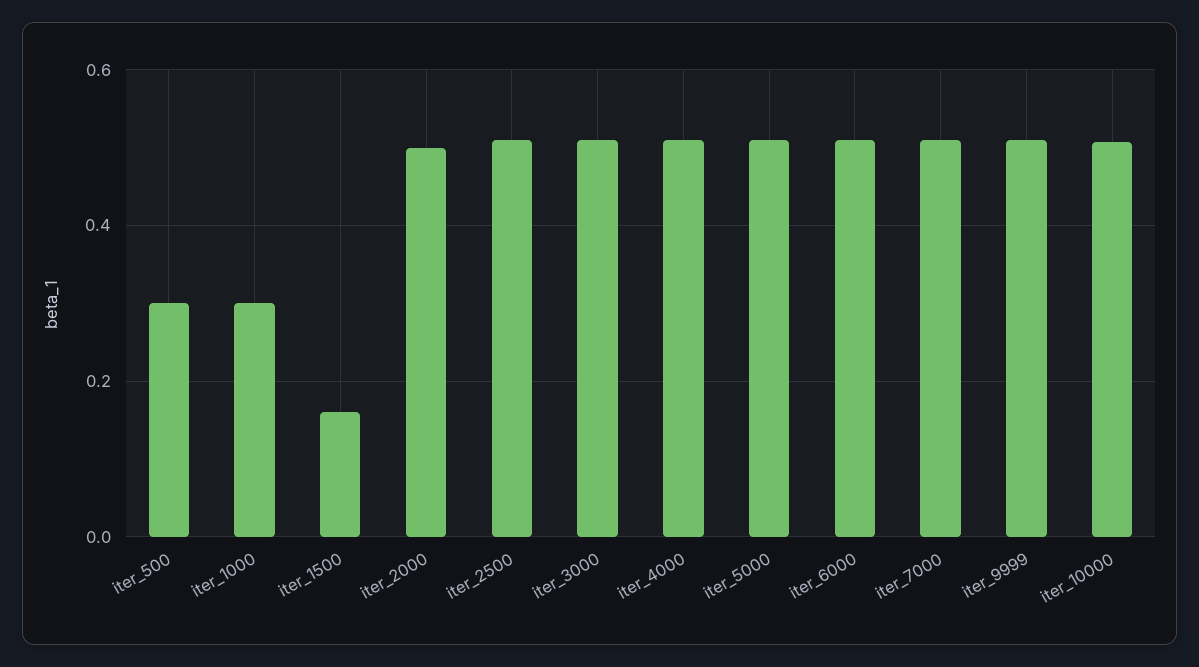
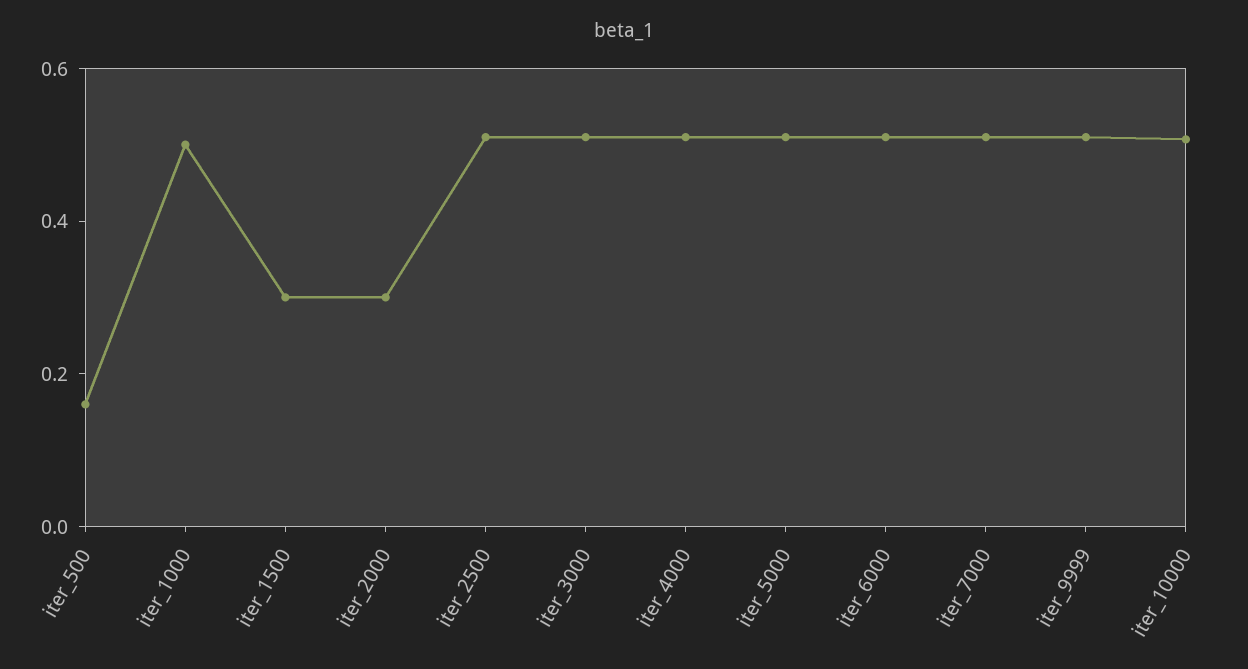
iter_500: 0.3 -> 0.15
iter_1000: 0.3 -> 0.5
iter_1500: 0.16 -> 0.3
iter_2000: 0.5 -> 0.3

